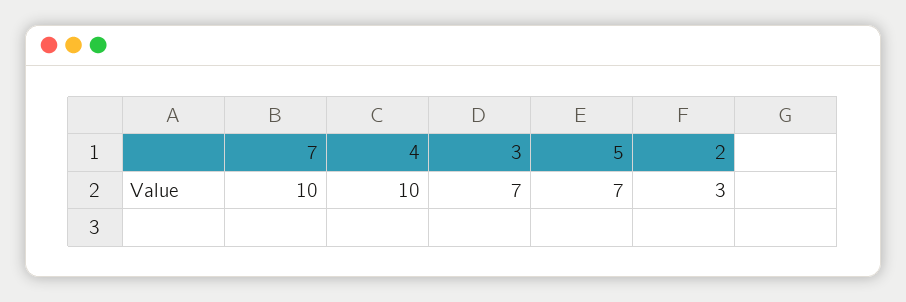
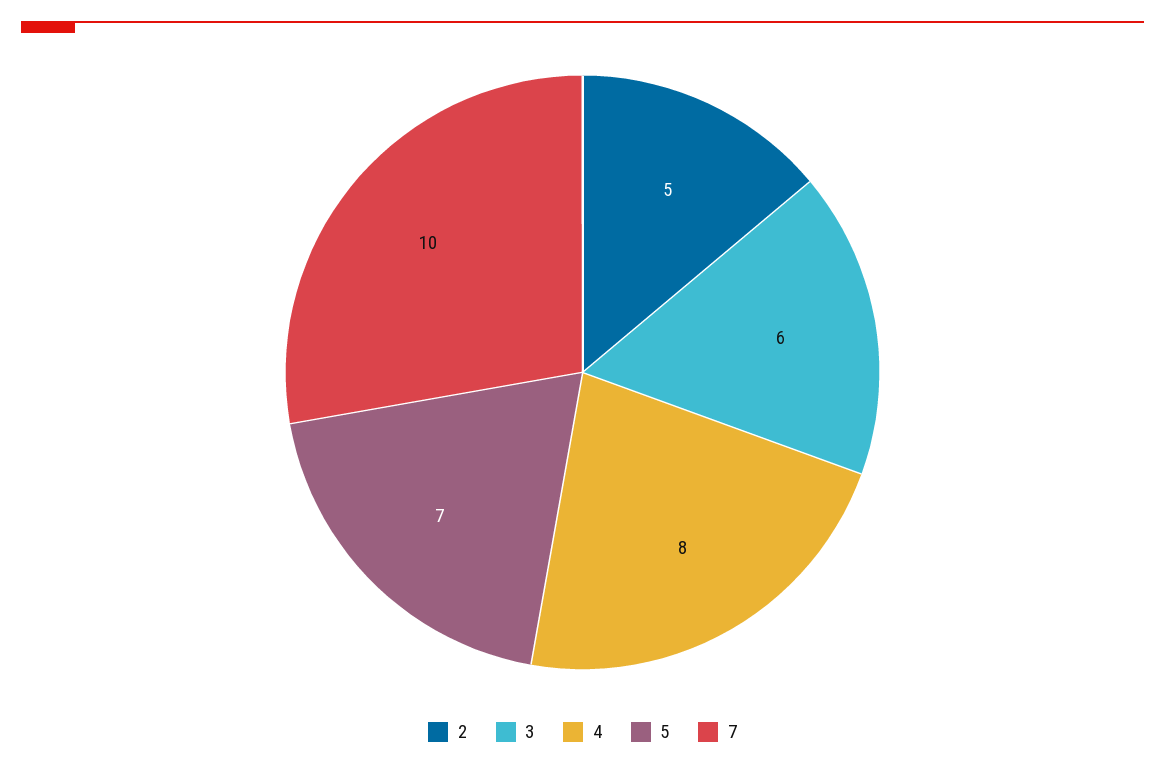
4: 10 -> 8
3: 7 -> 6
2: 3 -> 5

